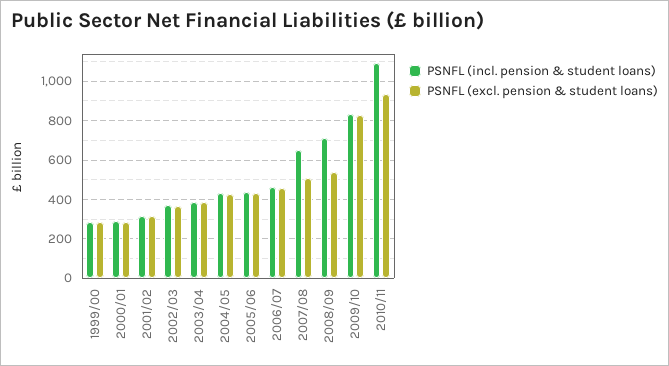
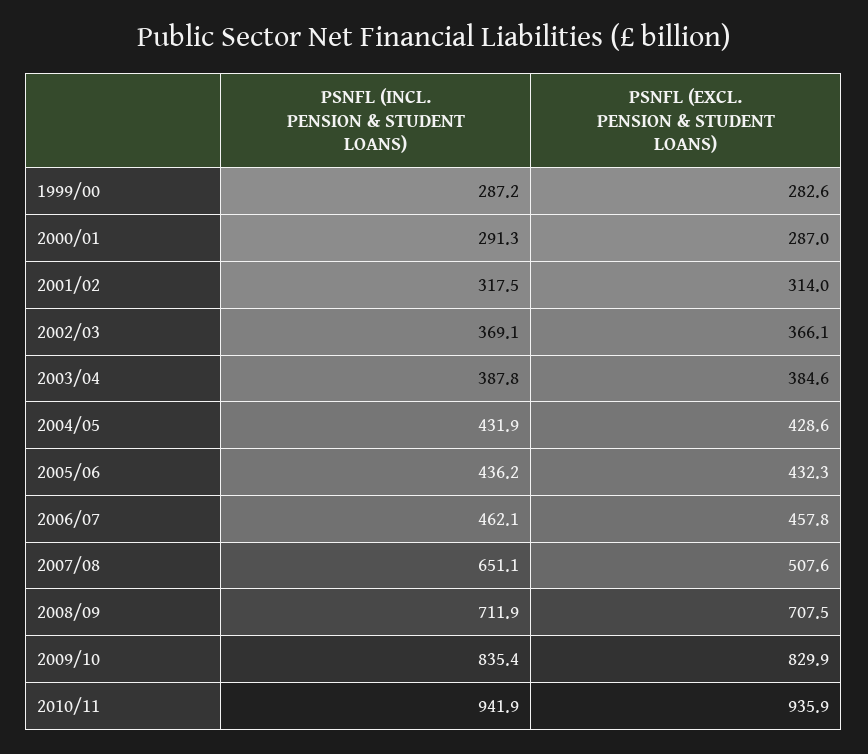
PSNFL (excl. pension & student loans), 2008/09: 550 -> 707.5
PSNFL (incl. pension & student loans), 2010/11: 1100 -> 941.9

